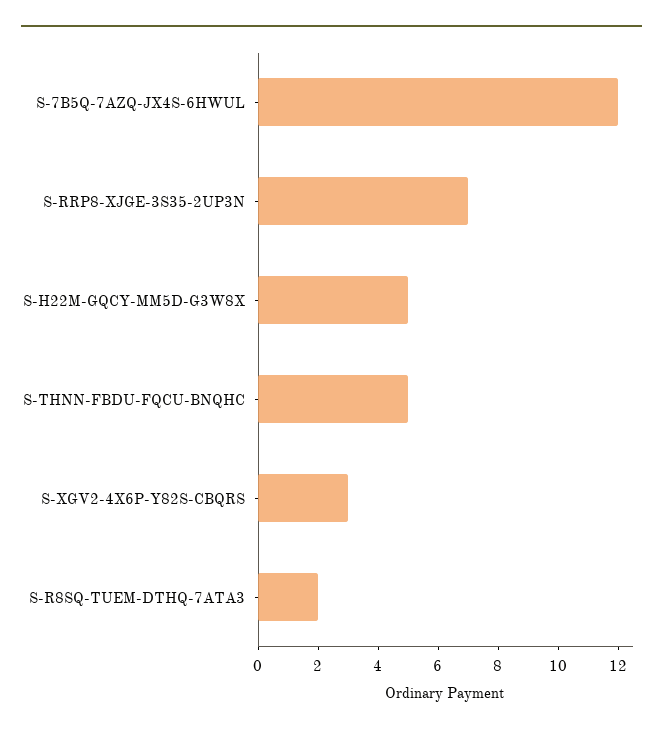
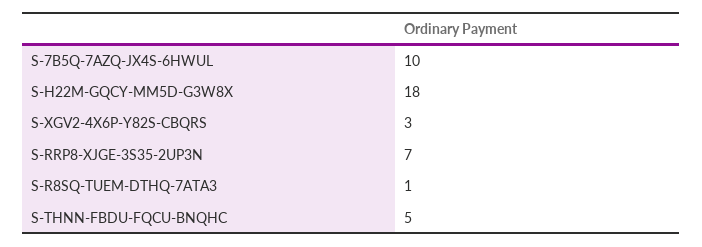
S-7B5Q-7AZQ-JX4S-6HWUL: 12 -> 10
S-H22M-GQCY-MM5D-G3W8X: 5 -> 18
S-R8SQ-TUEM-DTHQ-7ATA3: 2 -> 1

